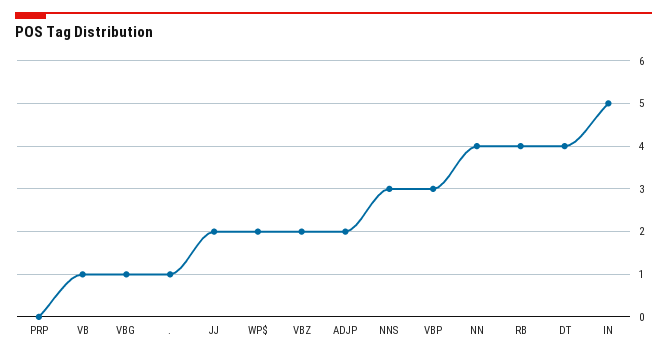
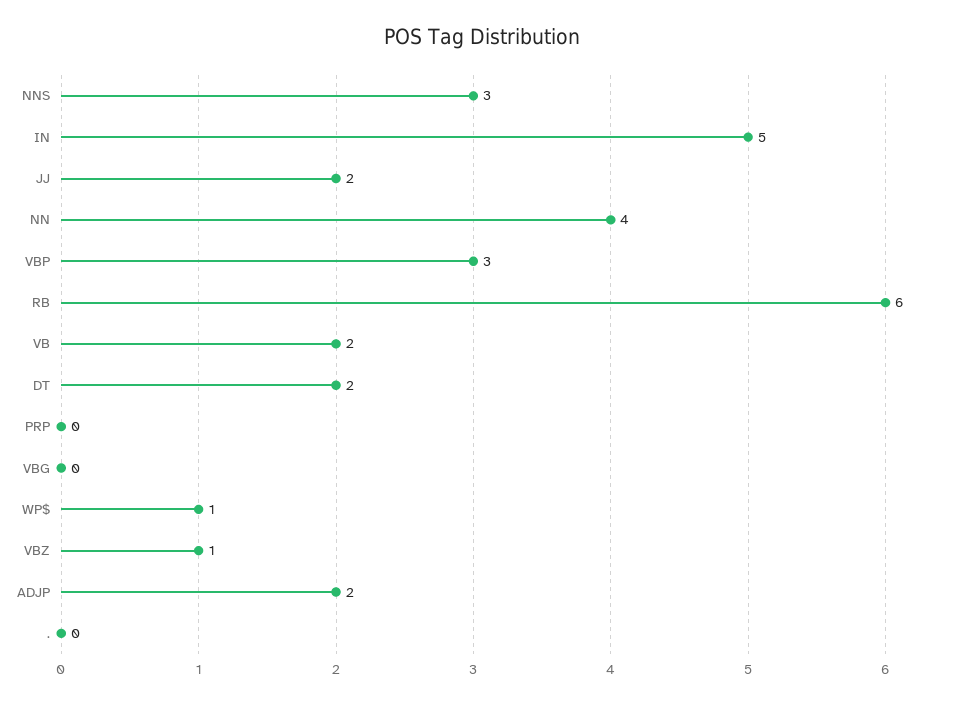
VB: 1 -> 2
VBG: 1 -> 0
.: 1 -> 0
WP$: 2 -> 1
VBZ: 2 -> 1
RB: 4 -> 6
DT: 4 -> 2

